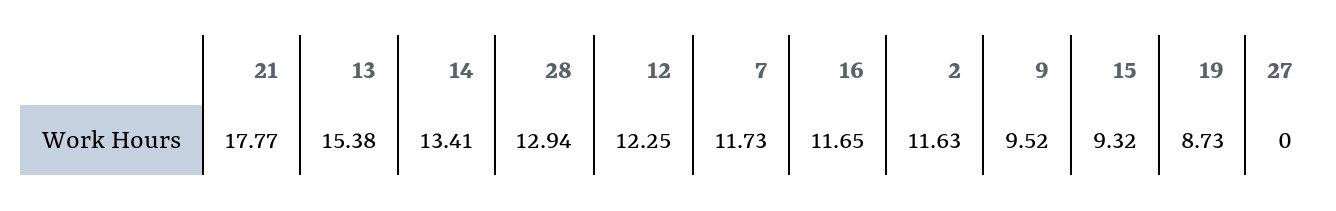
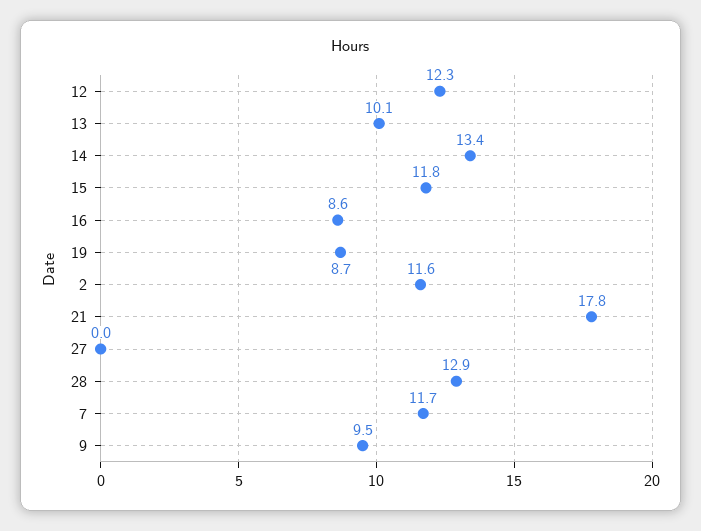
13: 15.38 -> 10.1
16: 11.65 -> 8.6
15: 9.32 -> 11.8

